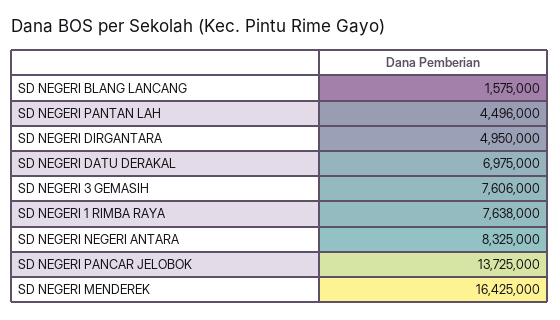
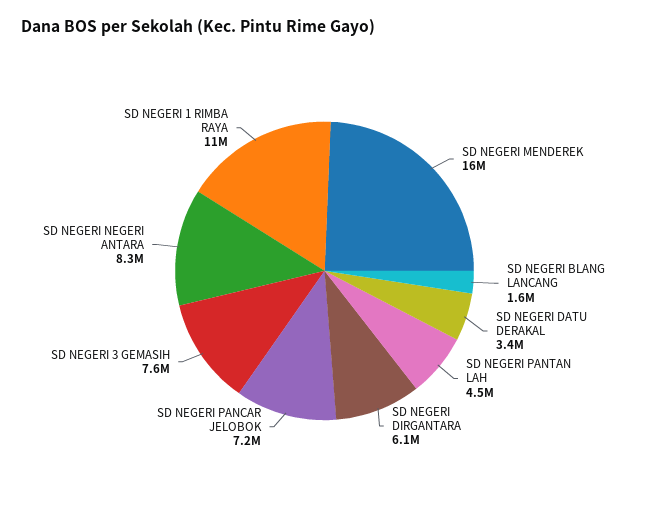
SD NEGERI DIRGANTARA: 4950000 -> 6100000
SD NEGERI DATU DERAKAL: 6975000 -> 3400000
SD NEGERI 1 RIMBA RAYA: 7638000 -> 11000000
SD NEGERI PANCAR JELOBOK: 13725000 -> 7200000

